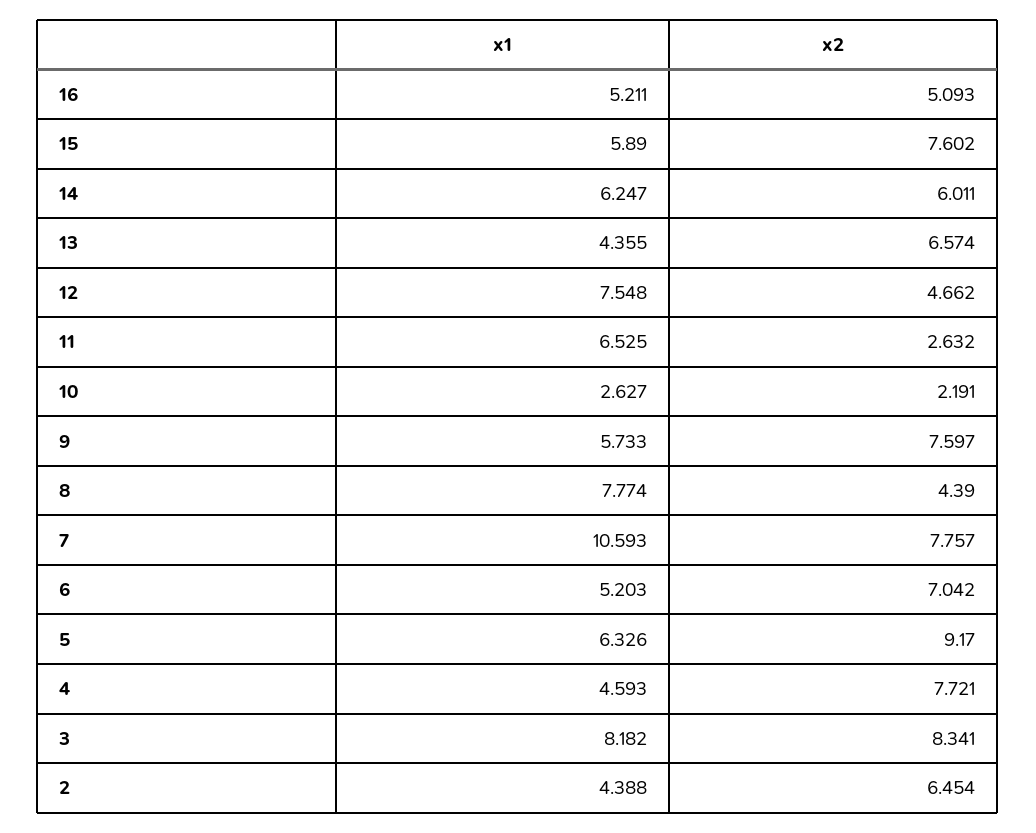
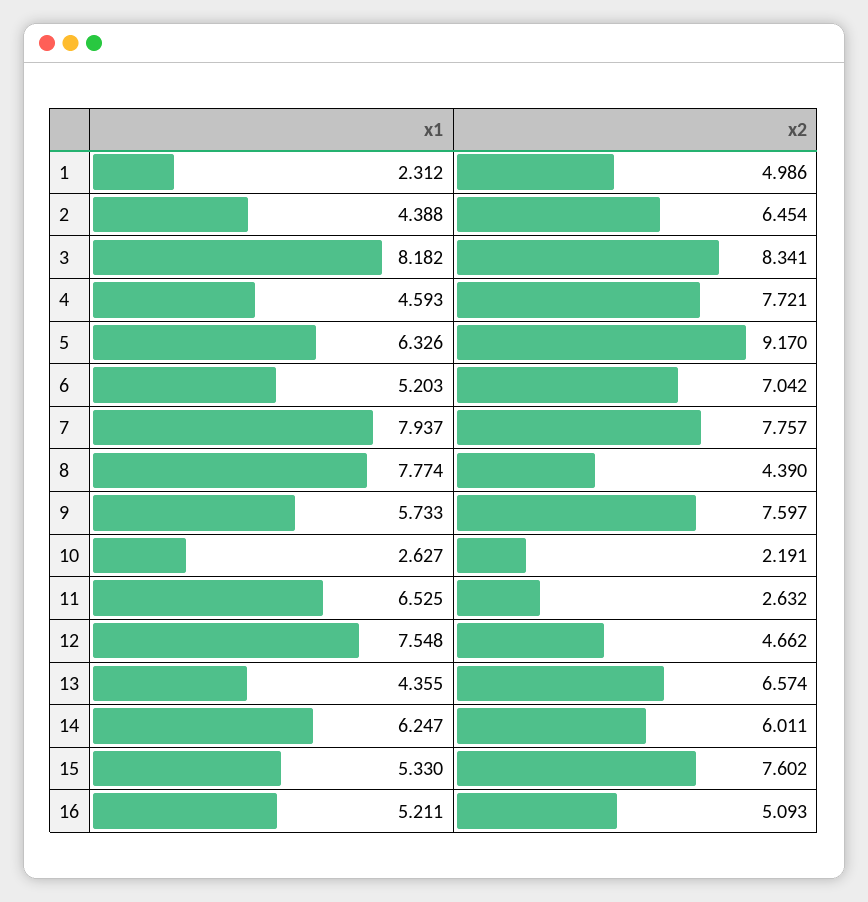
x1, 15: 5.89 -> 5.33
x1, 7: 10.593 -> 7.937
x1, 1: none -> 2.312
x2, 1: none -> 4.986

